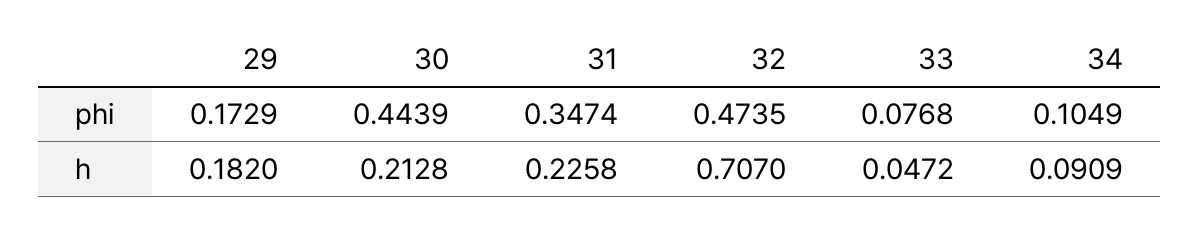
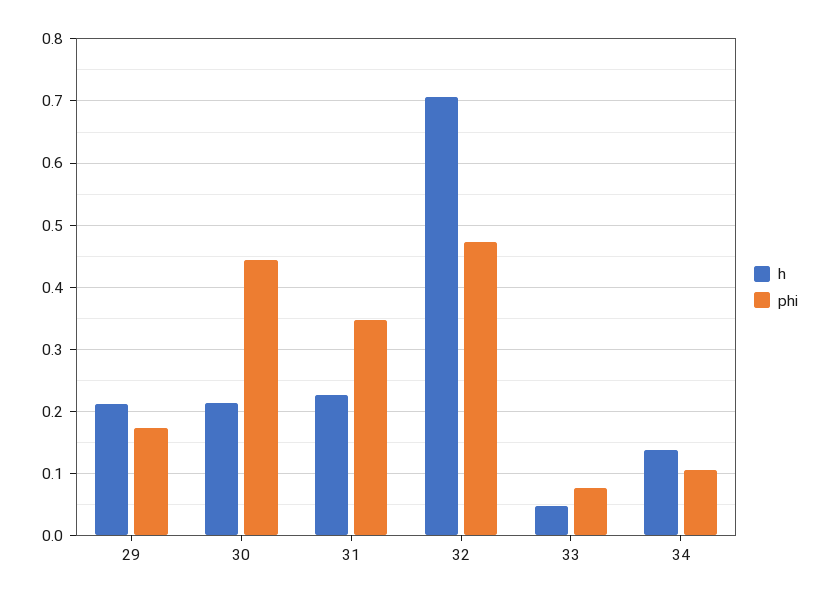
h, 29: 0.182 -> 0.21
h, 34: 0.0909 -> 0.14

